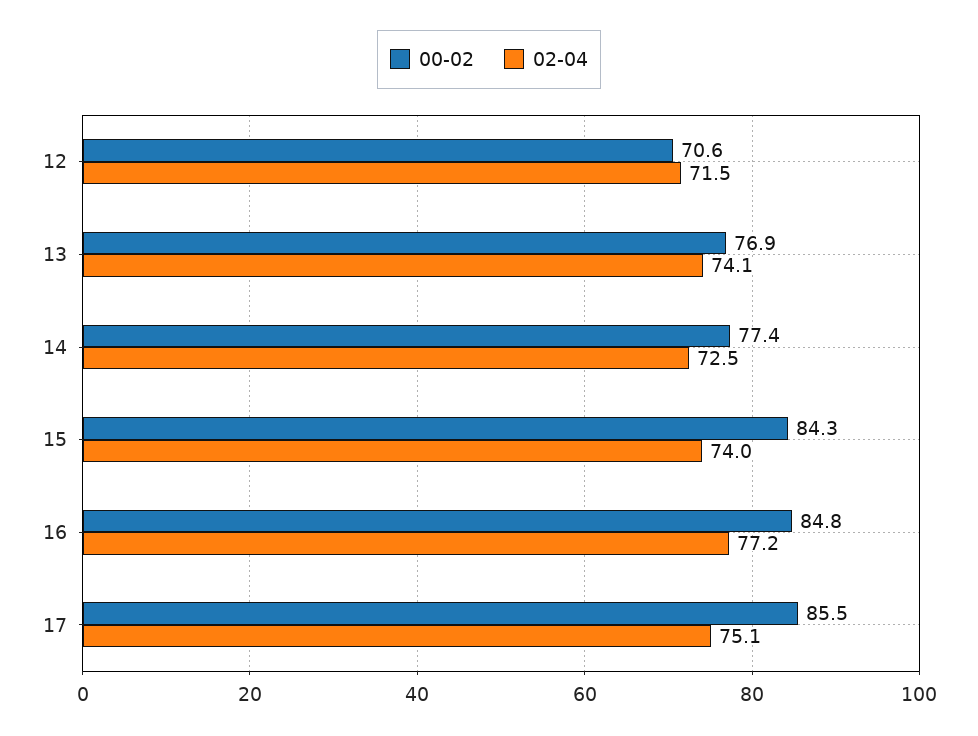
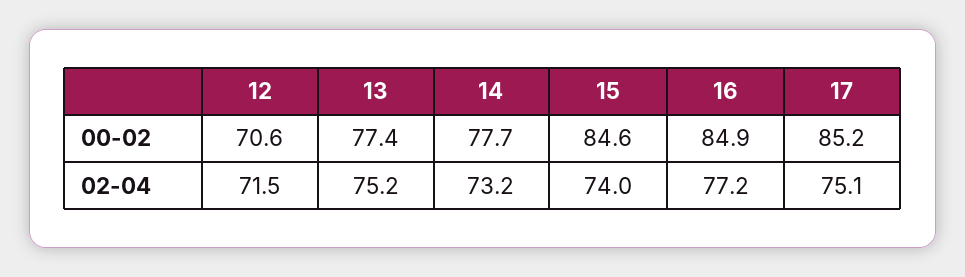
00-02, 13: 76.9 -> 77.4
02-04, 13: 74.1 -> 75.2
00-02, 14: 77.4 -> 77.7
02-04, 14: 72.5 -> 73.2
00-02, 15: 84.3 -> 84.6
00-02, 16: 84.8 -> 84.9
00-02, 17: 85.5 -> 85.2

